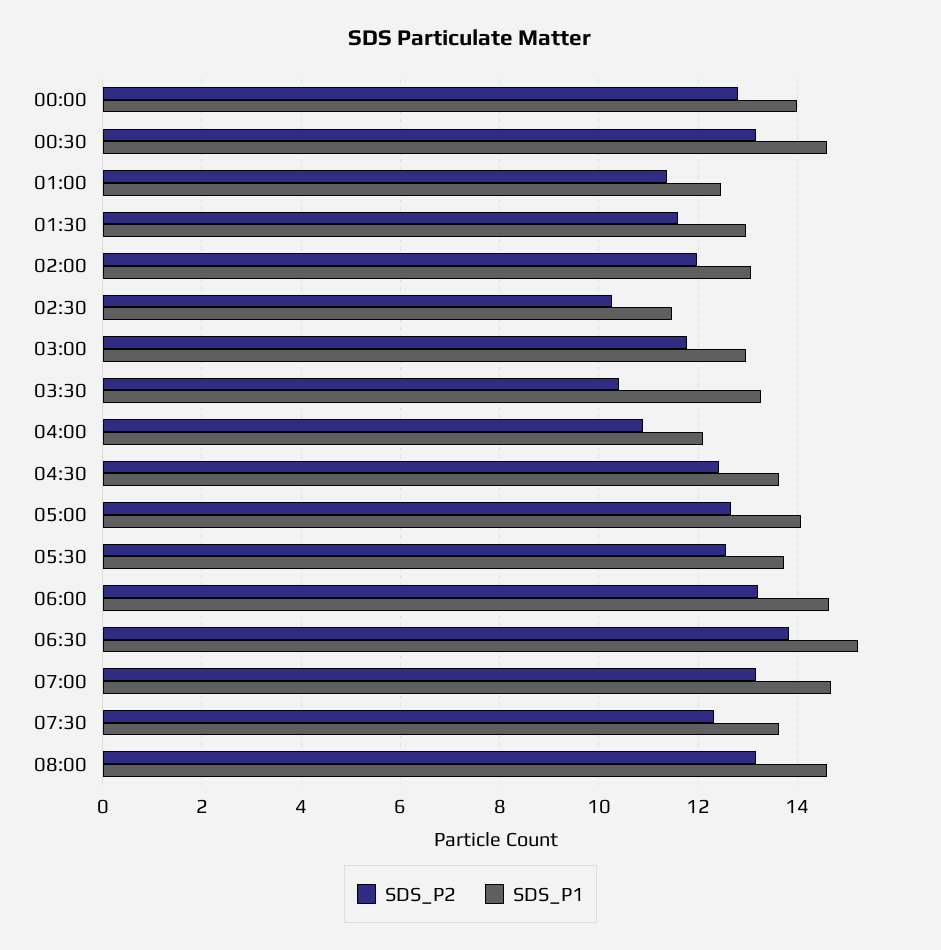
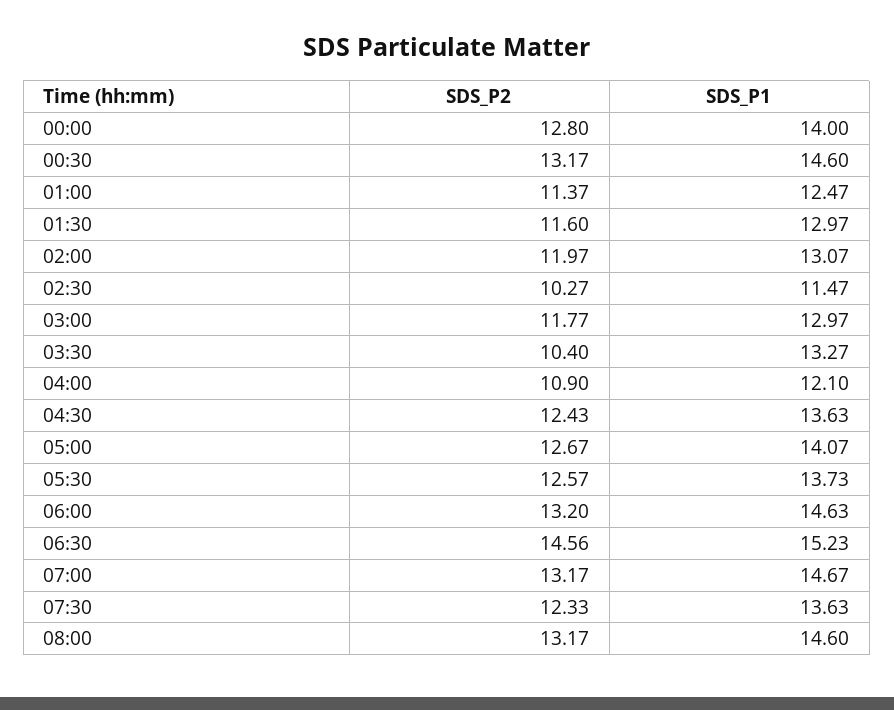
SDS_P2, 06:30: 13.8 -> 14.56

